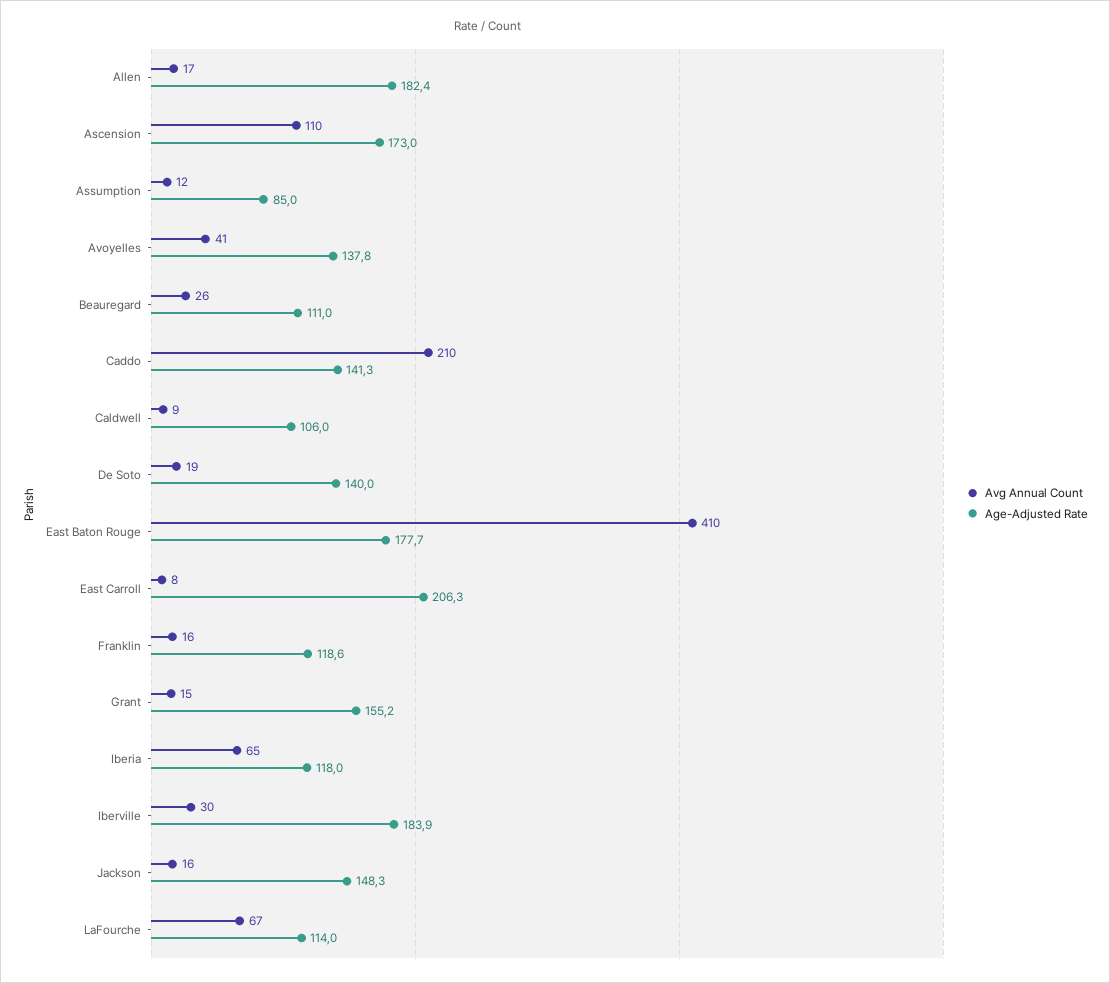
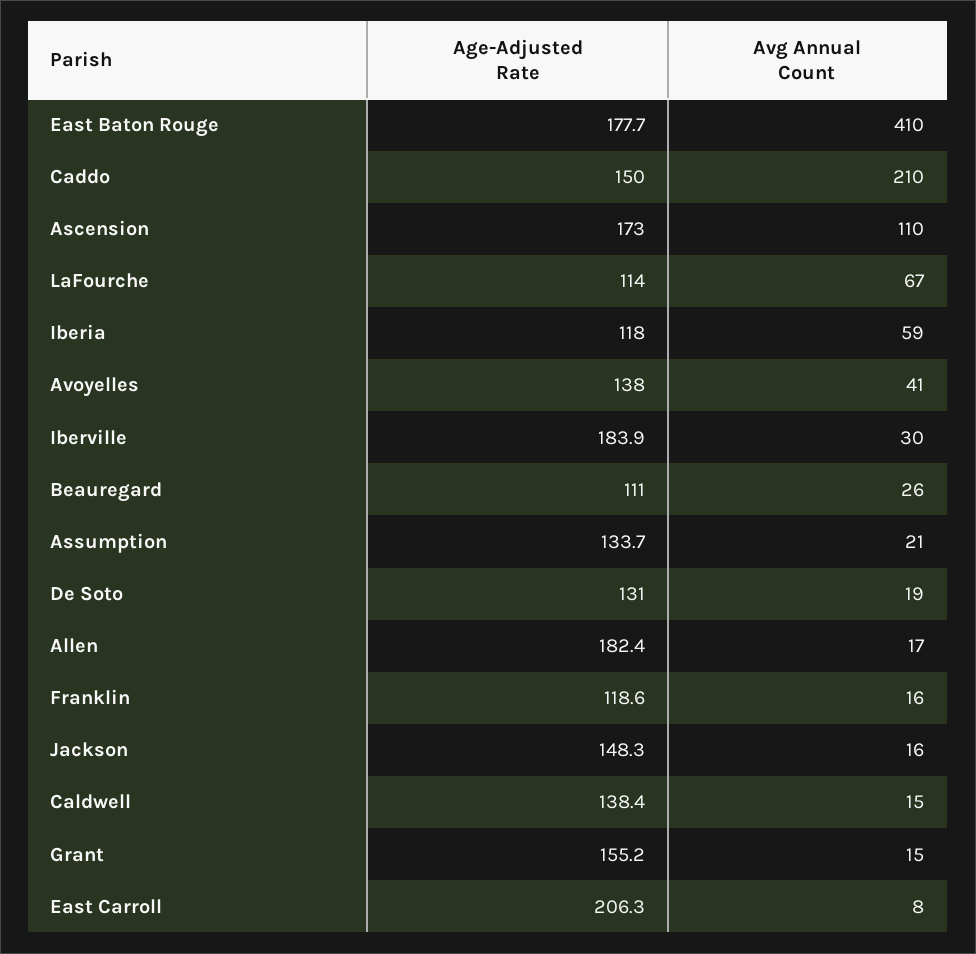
Avg Annual Count, Assumption: 12 -> 21
Age-Adjusted Rate, Assumption: 85 -> 133.7
Age-Adjusted Rate, Avoyelles: 137.8 -> 138
Age-Adjusted Rate, Caddo: 141.3 -> 150
Avg Annual Count, Caldwell: 9 -> 15
Age-Adjusted Rate, Caldwell: 106 -> 138.4
Age-Adjusted Rate, De Soto: 140 -> 131
Avg Annual Count, Iberia: 65 -> 59

